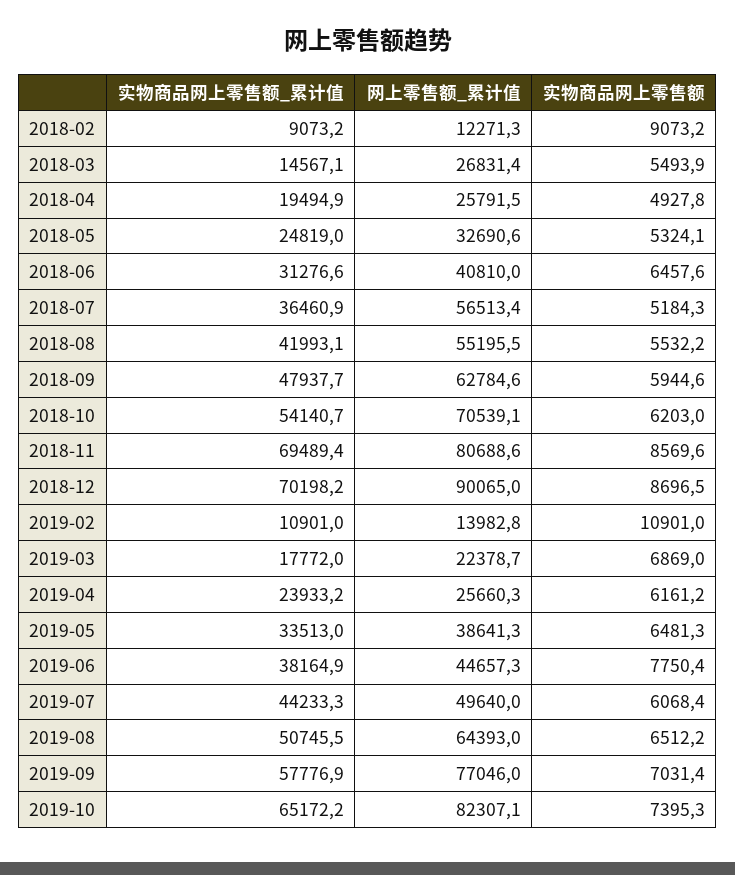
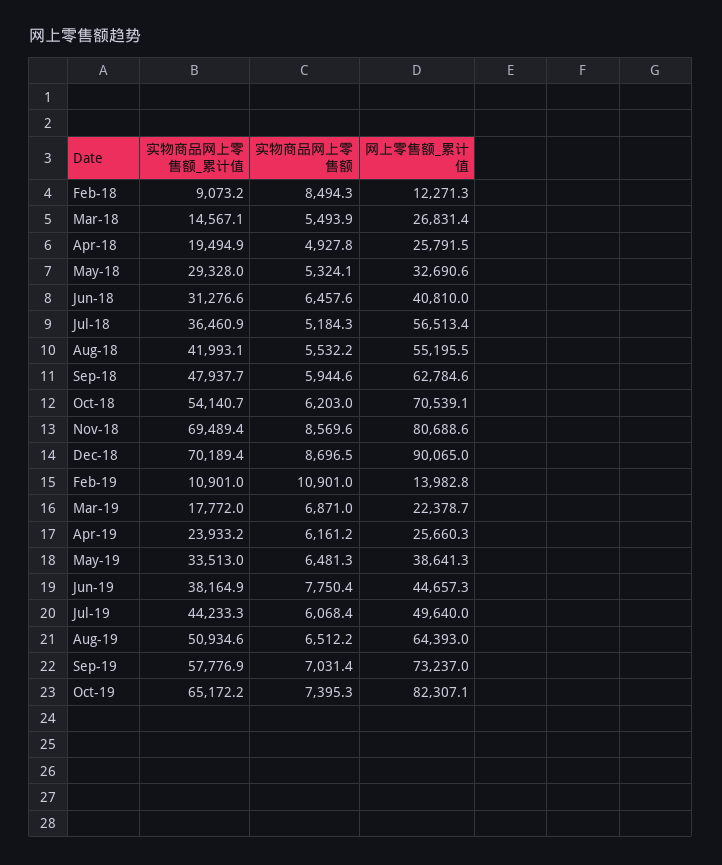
实物商品网上零售额, 2018-02: 9073.2 -> 8494.3
实物商品网上零售额_累计值, 2018-05: 24819 -> 29328
实物商品网上零售额_累计值, 2018-12: 70198.2 -> 70189.4
实物商品网上零售额, 2019-03: 6869 -> 6871
实物商品网上零售额_累计值, 2019-08: 50745.5 -> 50934.6
网上零售额_累计值, 2019-09: 77046 -> 73237

